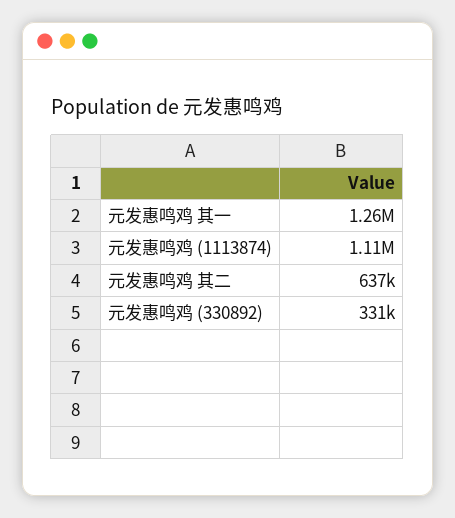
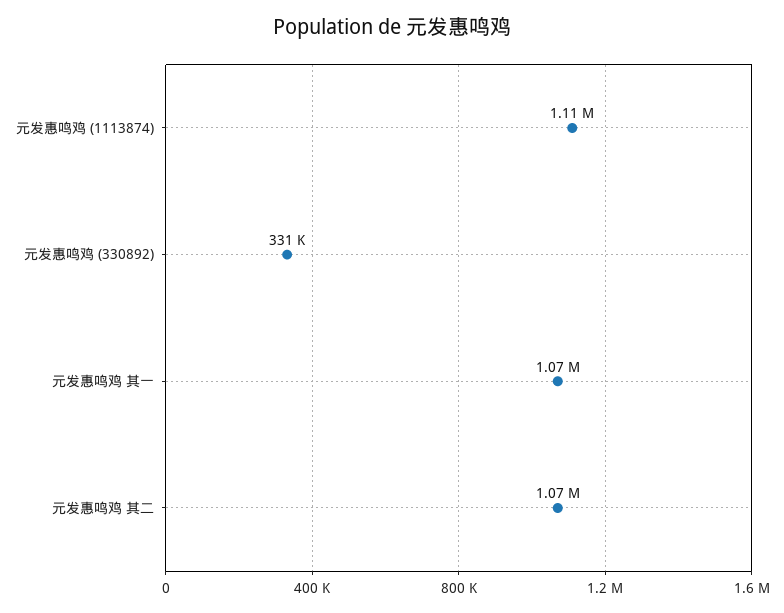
元发惠鸣鸡 其一: 1260000 -> 1070000
元发惠鸣鸡 其二: 637000 -> 1070000

